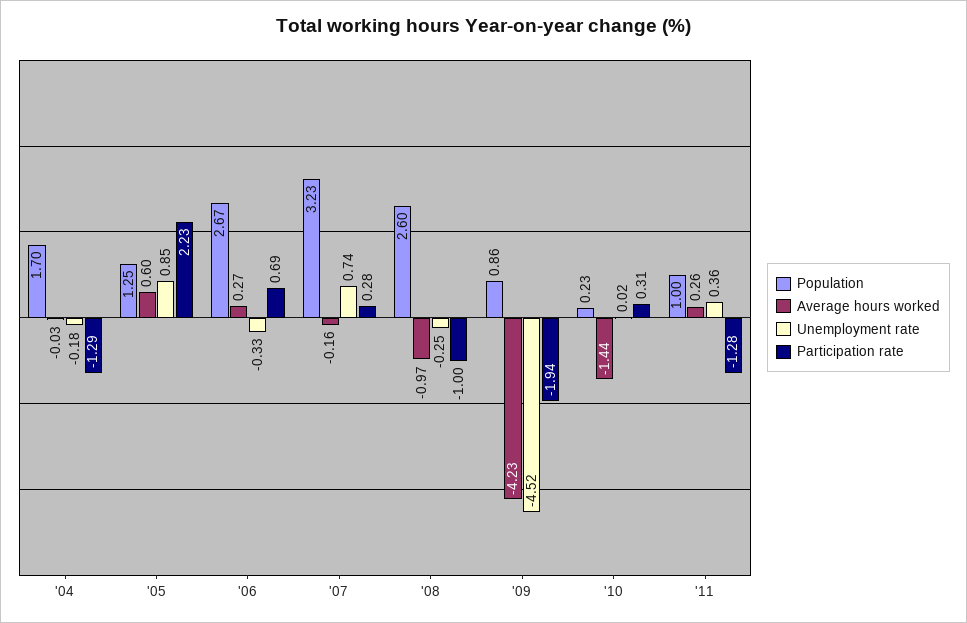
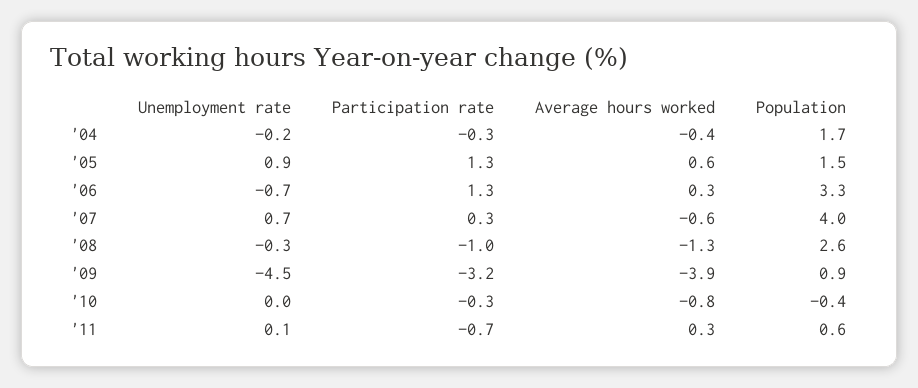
Average hours worked, '04: -0.03 -> -0.4
Participation rate, '04: -1.29 -> -0.3
Population, '05: 1.25 -> 1.5
Participation rate, '05: 2.23 -> 1.3
Population, '06: 2.67 -> 3.3
Unemployment rate, '06: -0.33 -> -0.7
Participation rate, '06: 0.69 -> 1.3
Population, '07: 3.23 -> 4
Average hours worked, '07: -0.16 -> -0.6
Average hours worked, '08: -0.97 -> -1.3
Average hours worked, '09: -4.23 -> -3.9
Participation rate, '09: -1.94 -> -3.2
Population, '10: 0.23 -> -0.4
Average hours worked, '10: -1.44 -> -0.8
Participation rate, '10: 0.31 -> -0.3
Population, '11: 1 -> 0.6
Unemployment rate, '11: 0.36 -> 0.1
Participation rate, '11: -1.28 -> -0.7

